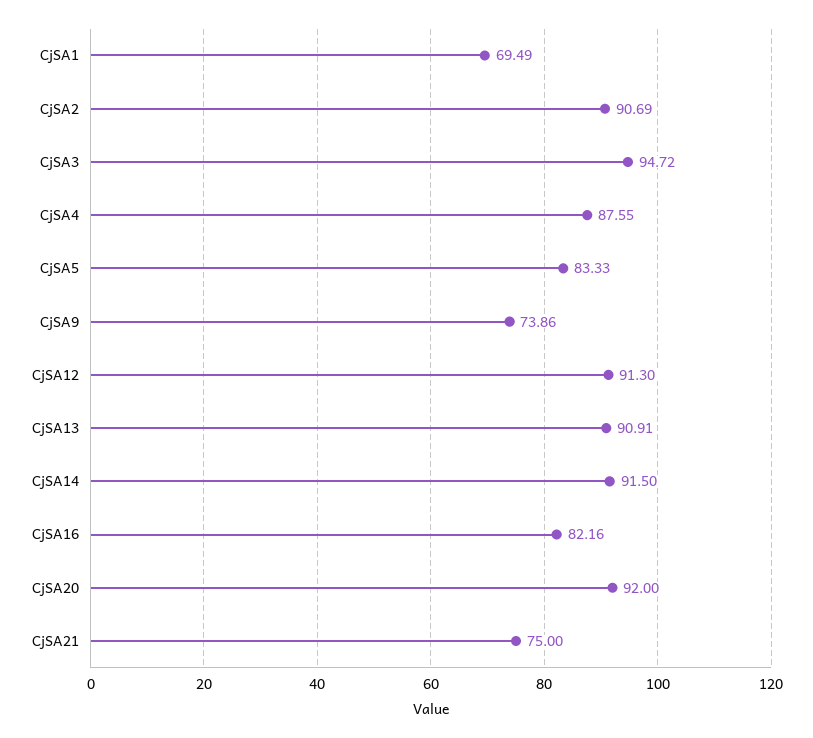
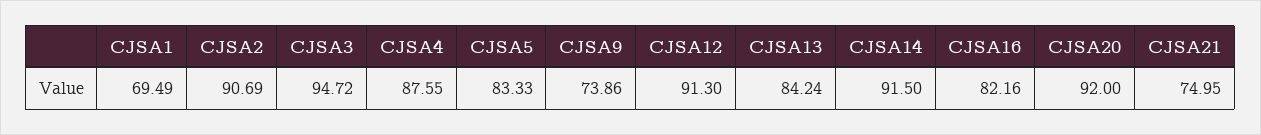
CjSA13: 90.91 -> 84.24
CjSA21: 75 -> 74.95

